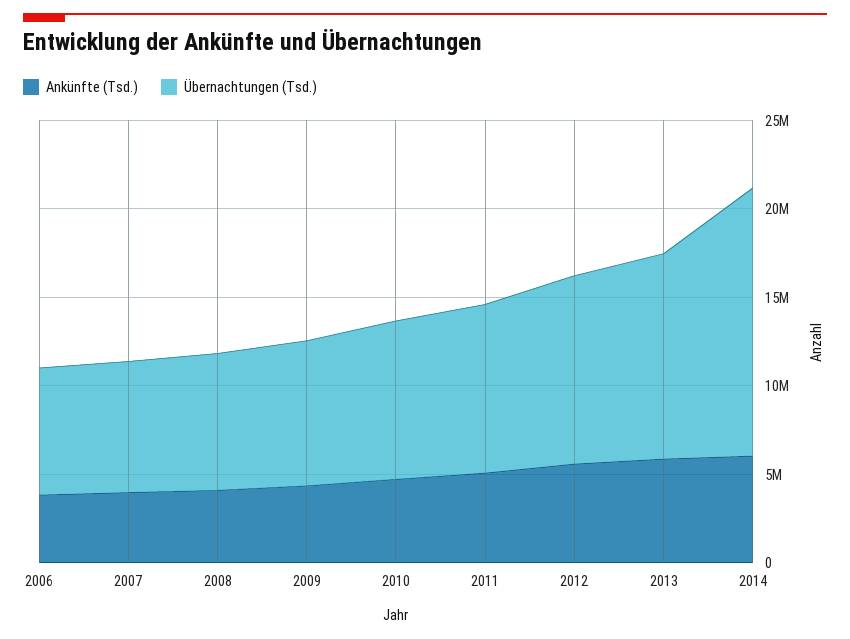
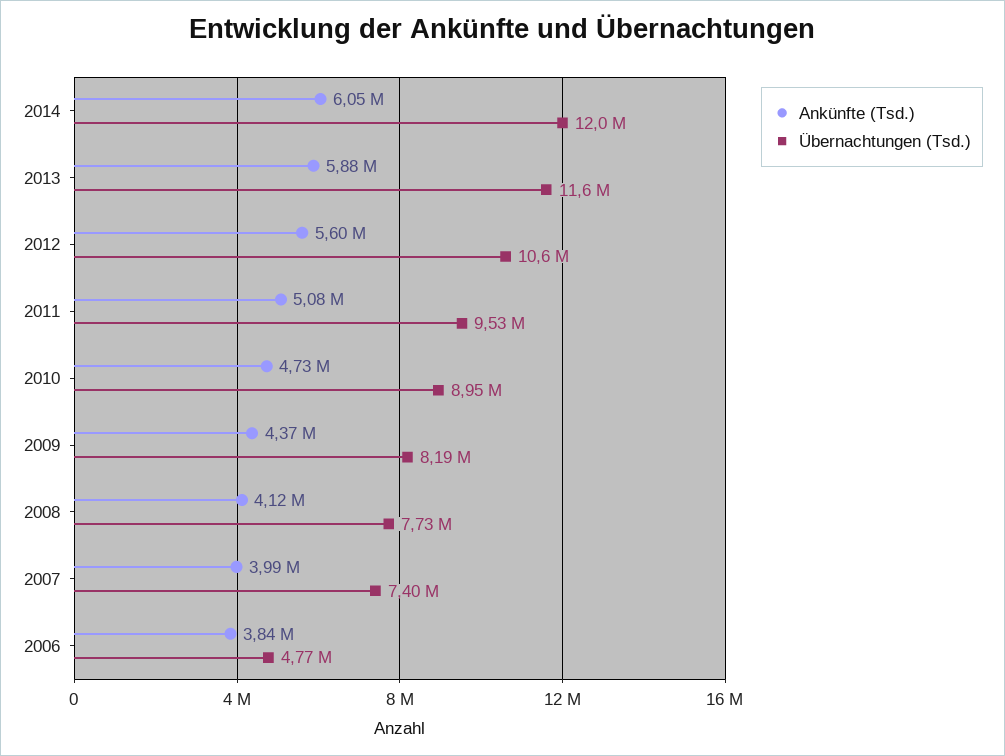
Übernachtungen (Tsd.), 2006: 7000000 -> 4770000
Übernachtungen (Tsd.), 2014: 15000000 -> 12000000

